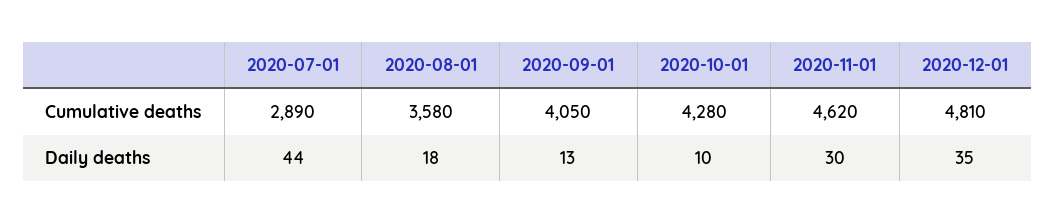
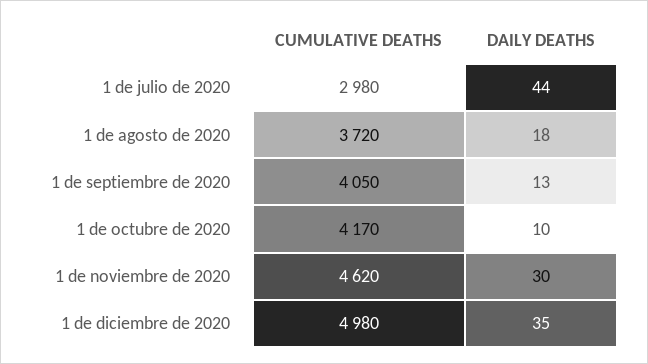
2020-07-01, Cumulative deaths: 2890 -> 2980
2020-08-01, Cumulative deaths: 3580 -> 3720
2020-10-01, Cumulative deaths: 4280 -> 4170
2020-12-01, Cumulative deaths: 4810 -> 4980

